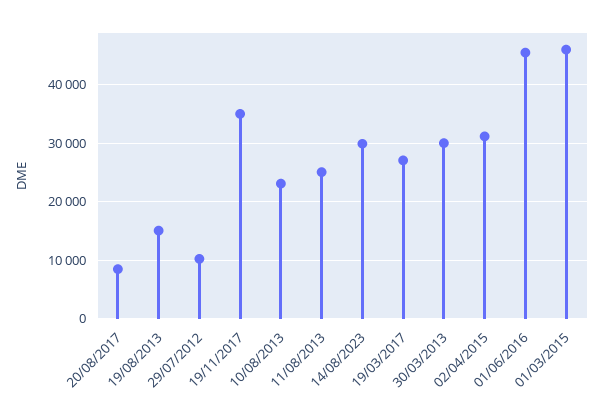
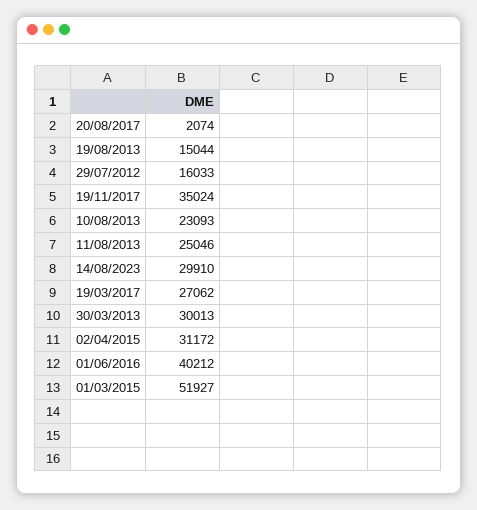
20/08/2017: 8000 -> 2074
29/07/2012: 10000 -> 16033
01/06/2016: 46000 -> 40212
01/03/2015: 46000 -> 51927

